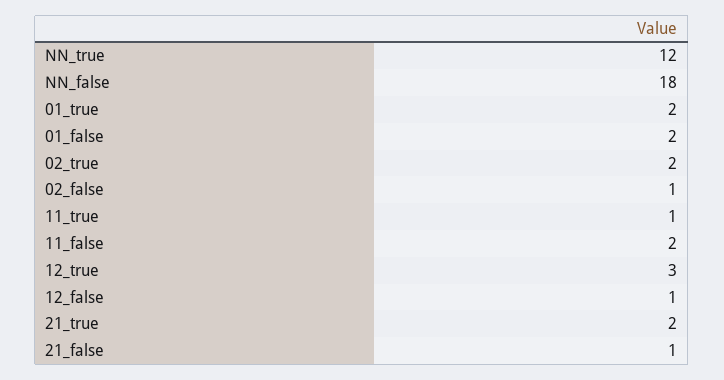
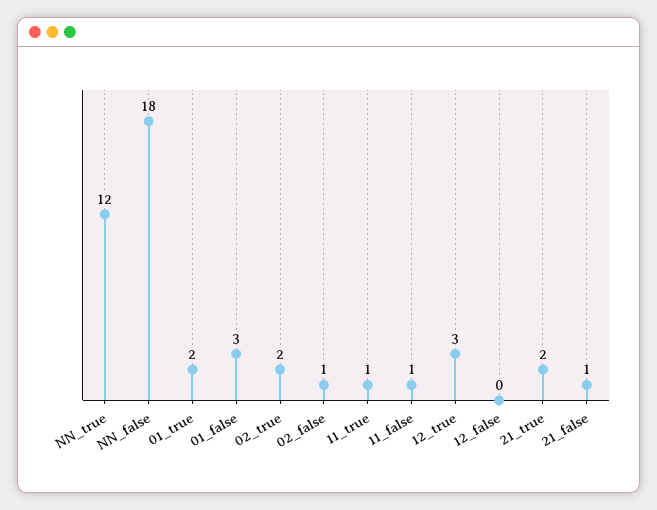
01_false: 2 -> 3
11_false: 2 -> 1
12_false: 1 -> 0

